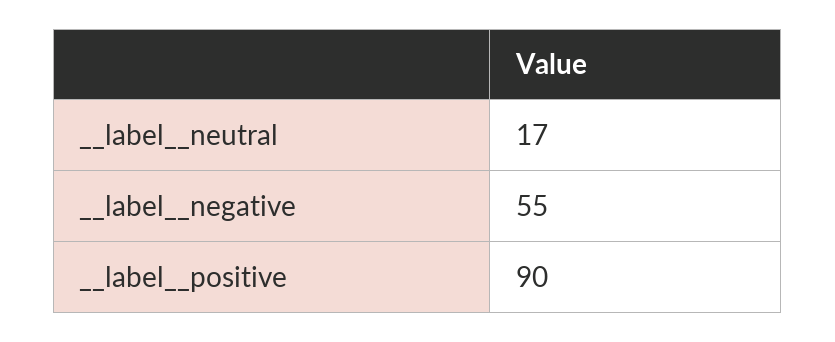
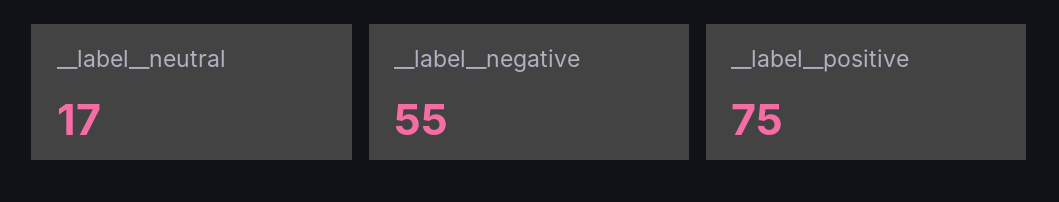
__label__positive: 90 -> 75

